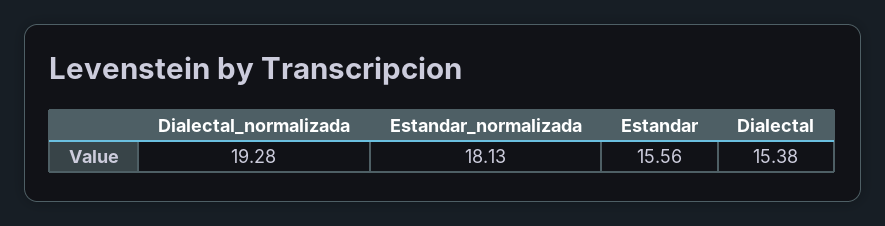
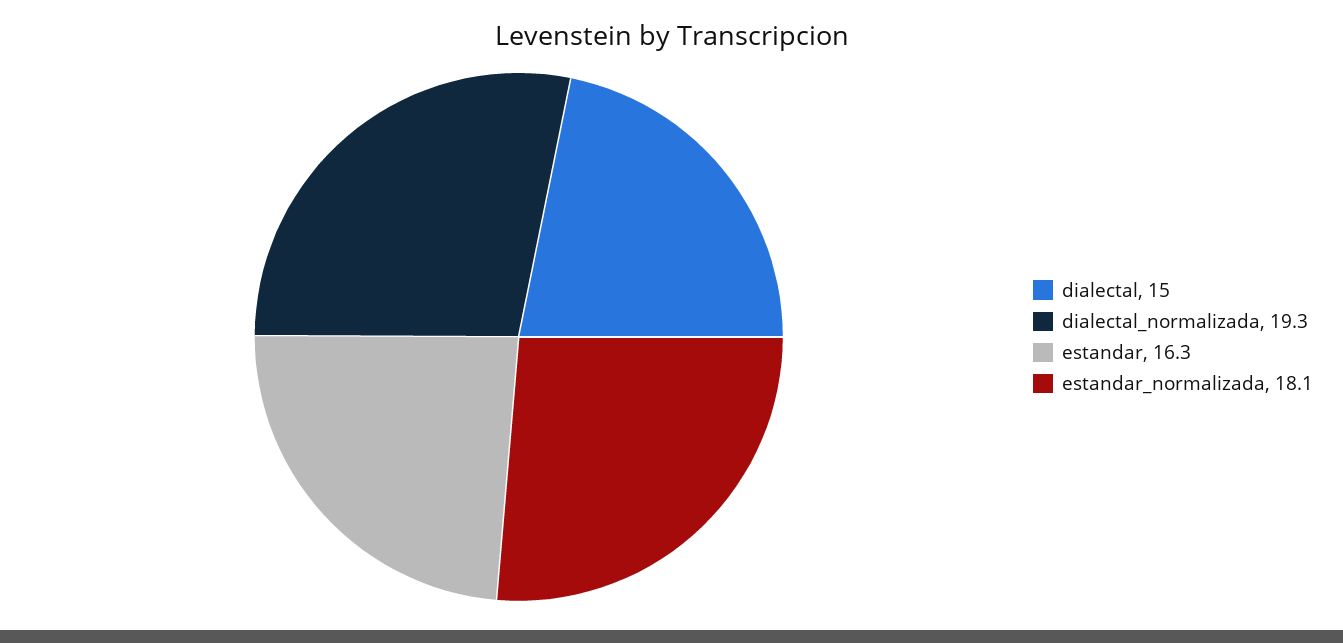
Estandar: 15.56 -> 16.3
Dialectal: 15.38 -> 15

